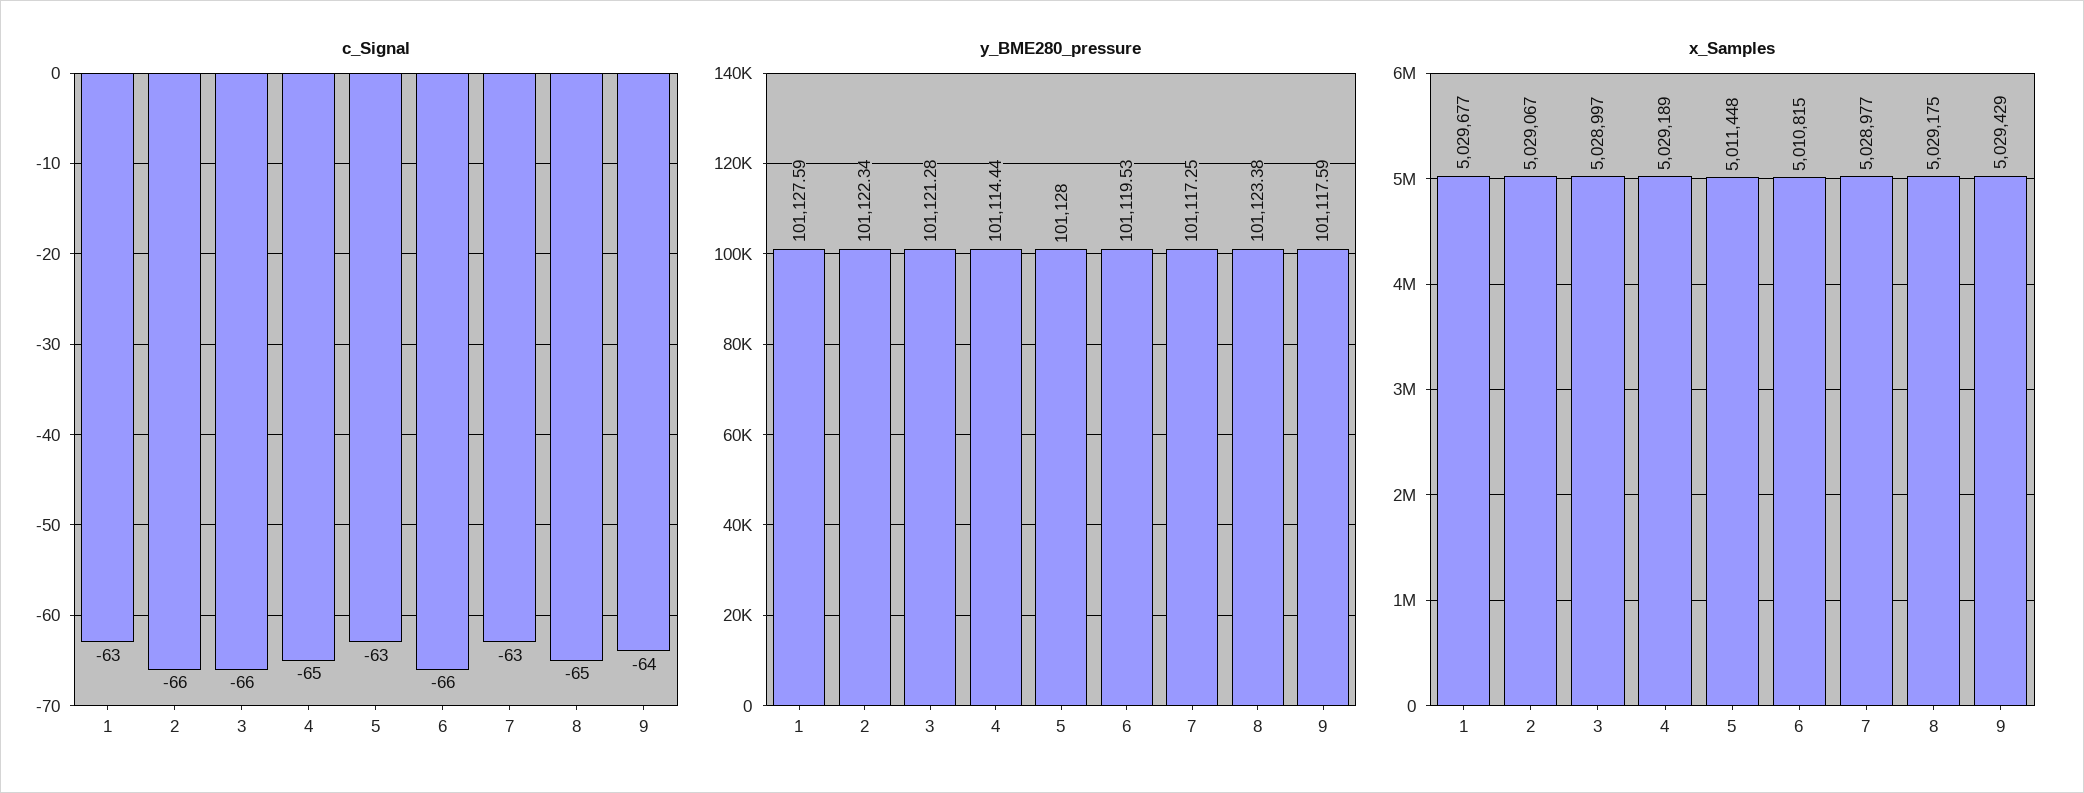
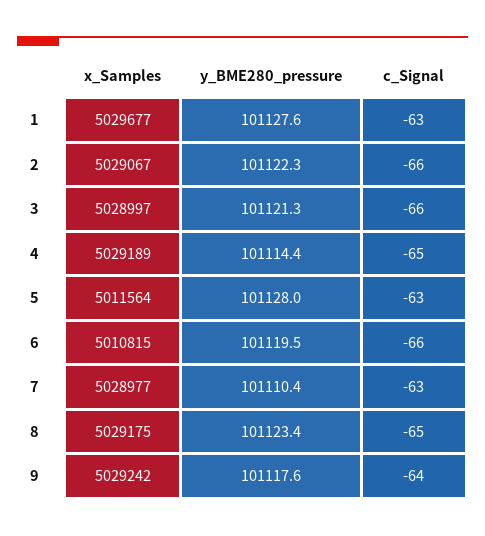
y_BME280_pressure, 7: 101117.25 -> 101110.4
x_Samples, 5: 5011448 -> 5011564
x_Samples, 9: 5029429 -> 5029242

